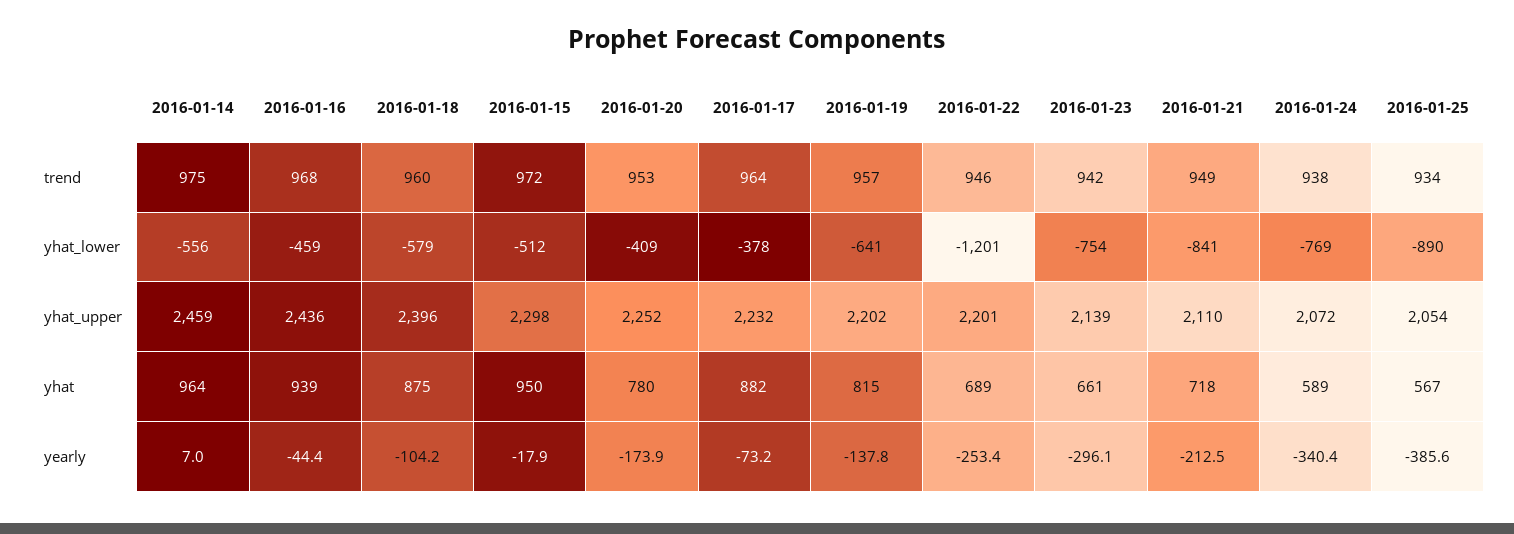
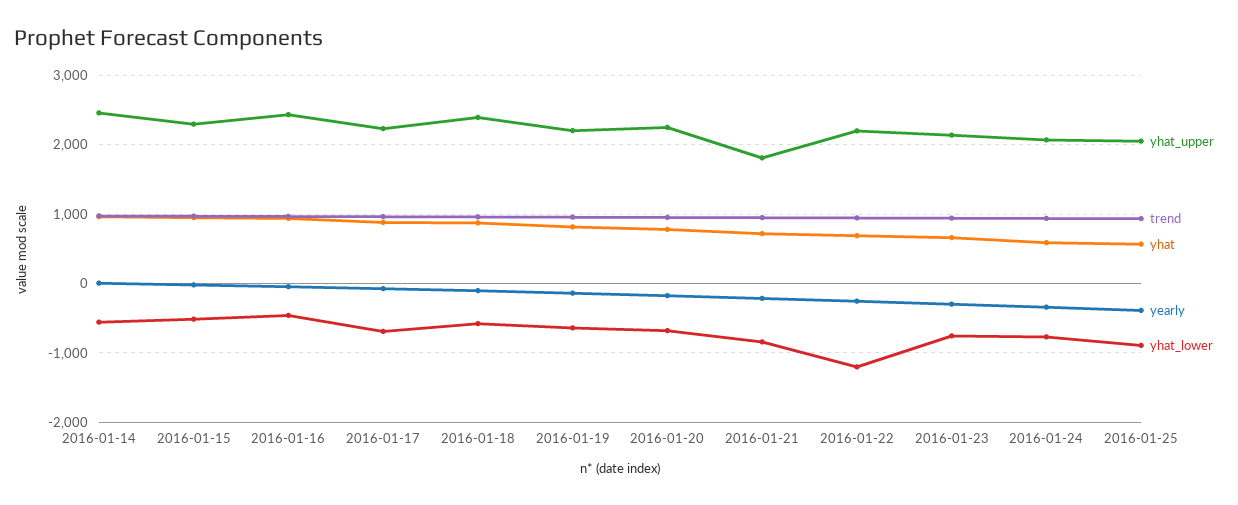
yhat_lower, 2016-01-20: -409 -> -700
yhat_lower, 2016-01-17: -378 -> -700
yhat_upper, 2016-01-21: 2110 -> 1800

